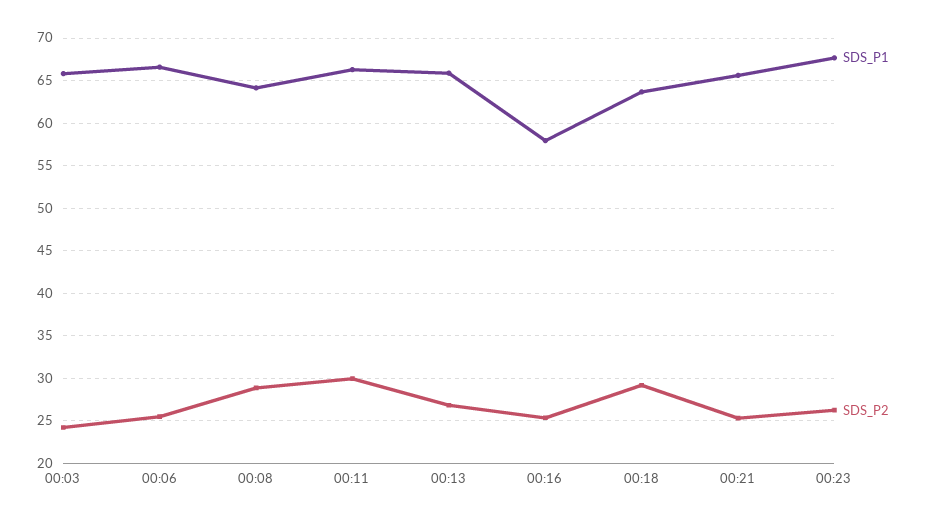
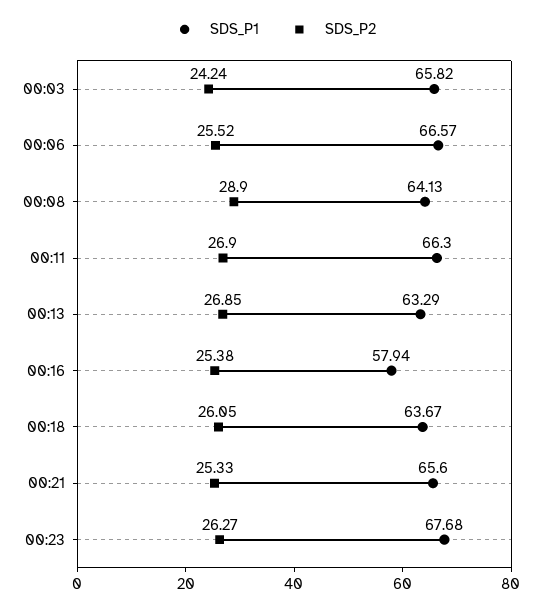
SDS_P2, 00:11: 30 -> 26.9
SDS_P1, 00:13: 66 -> 63.29
SDS_P2, 00:18: 29 -> 26.05

